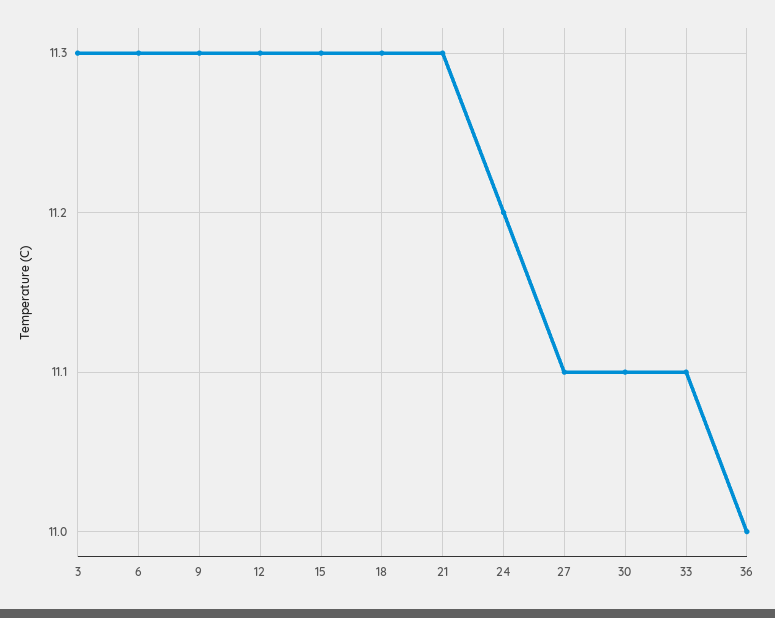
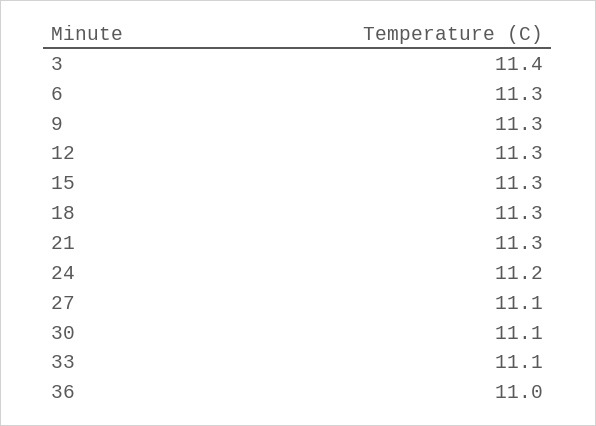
3: 11.3 -> 11.4

